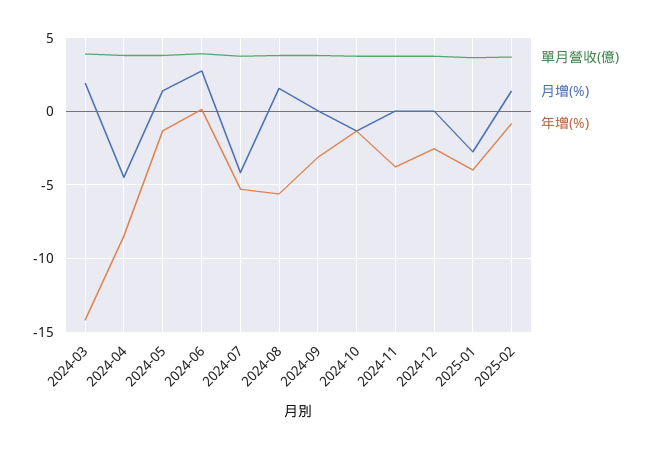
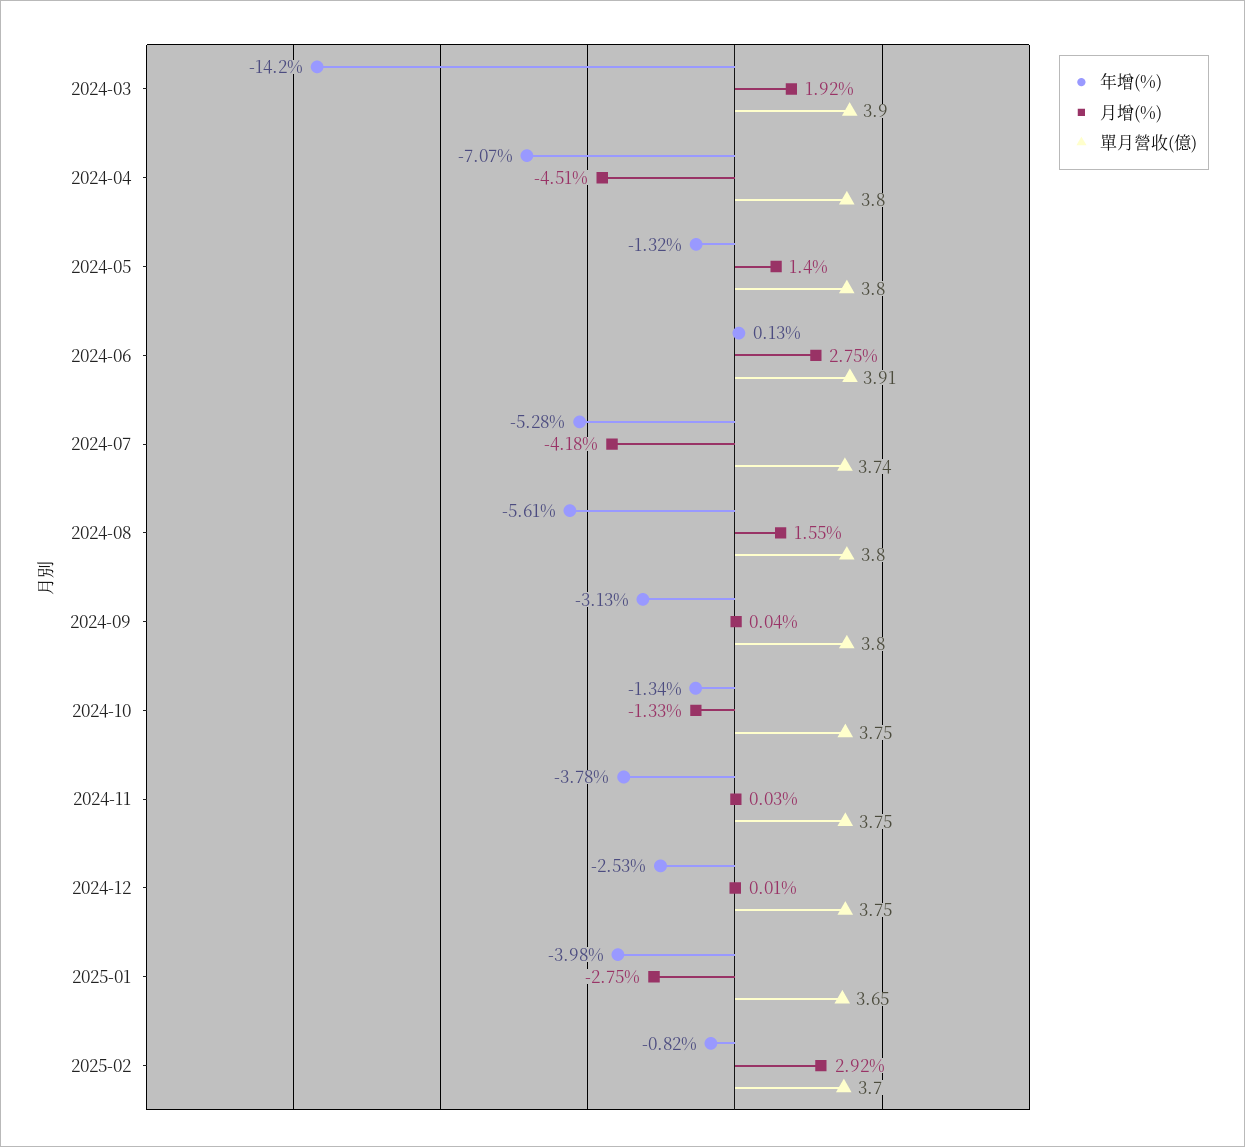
年增(%), 2024-04: -8.5 -> -7.07
月增(%), 2025-02: 1.5 -> 2.92

